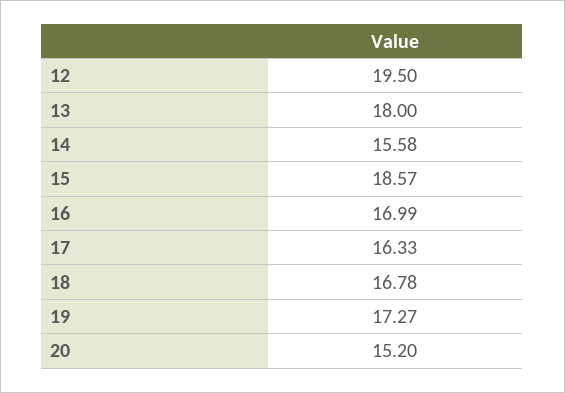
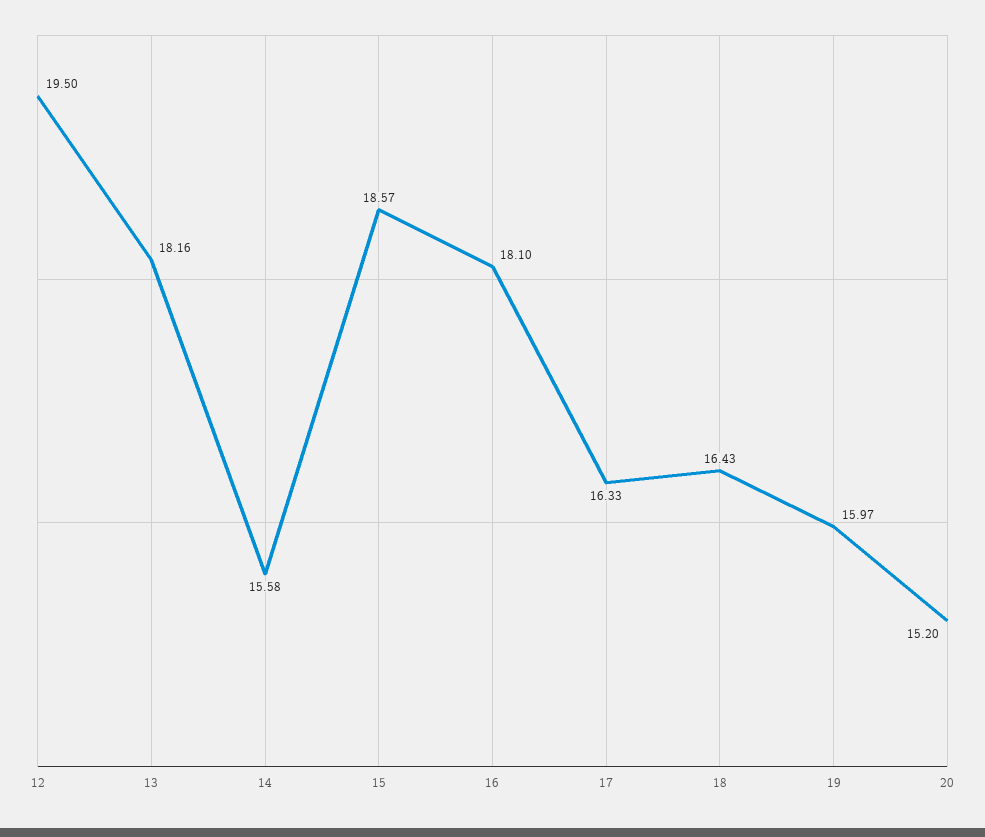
13: 18 -> 18.16
16: 16.99 -> 18.1
18: 16.78 -> 16.43
19: 17.27 -> 15.97

